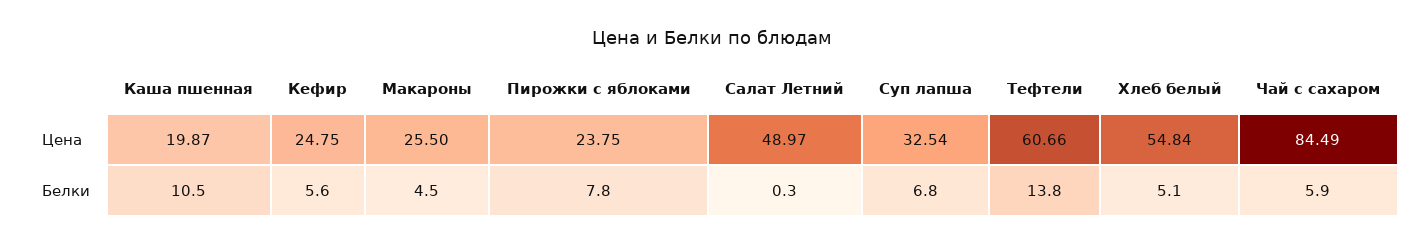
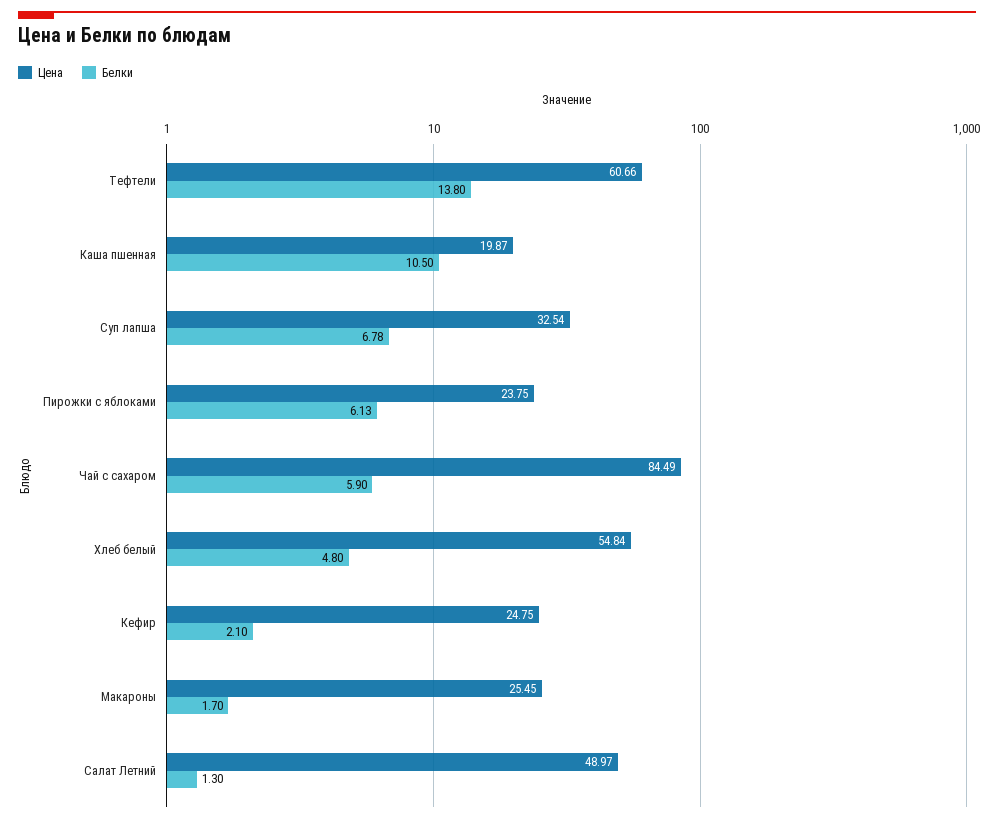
Цена, Макароны: 25.5 -> 25.45
Белки, Кефир: 5.6 -> 2.1
Белки, Макароны: 4.5 -> 1.7
Белки, Пирожки с яблоками: 7.8 -> 6.13
Белки, Салат Летний: 0.3 -> 1.3
Белки, Суп лапша: 6.8 -> 6.78
Белки, Хлеб белый: 5.1 -> 4.8

